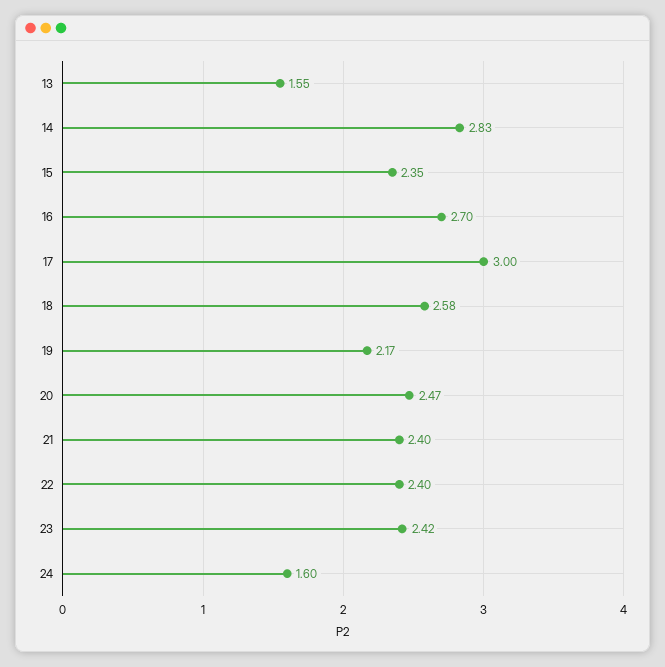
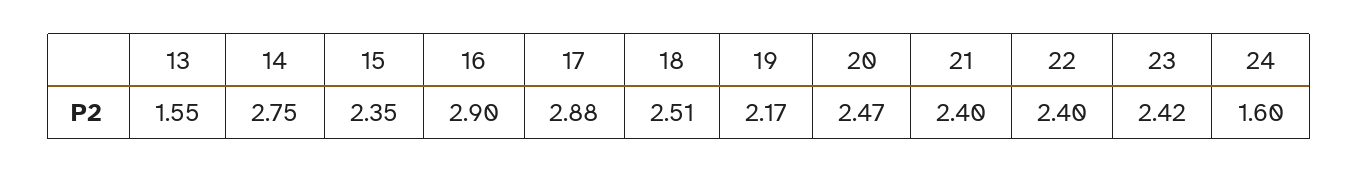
14: 2.83 -> 2.75
16: 2.7 -> 2.9
17: 3 -> 2.88
18: 2.58 -> 2.51

